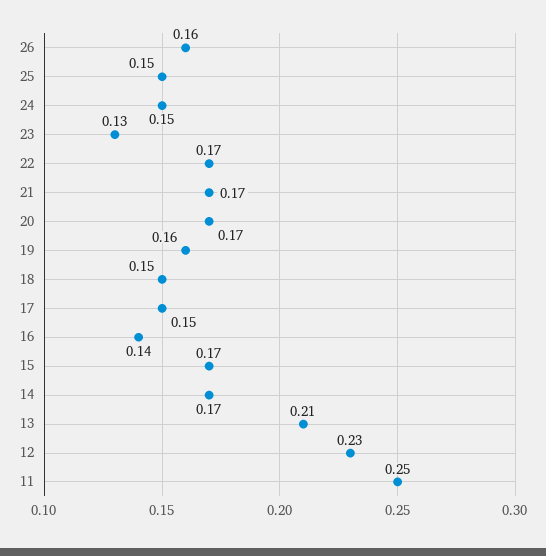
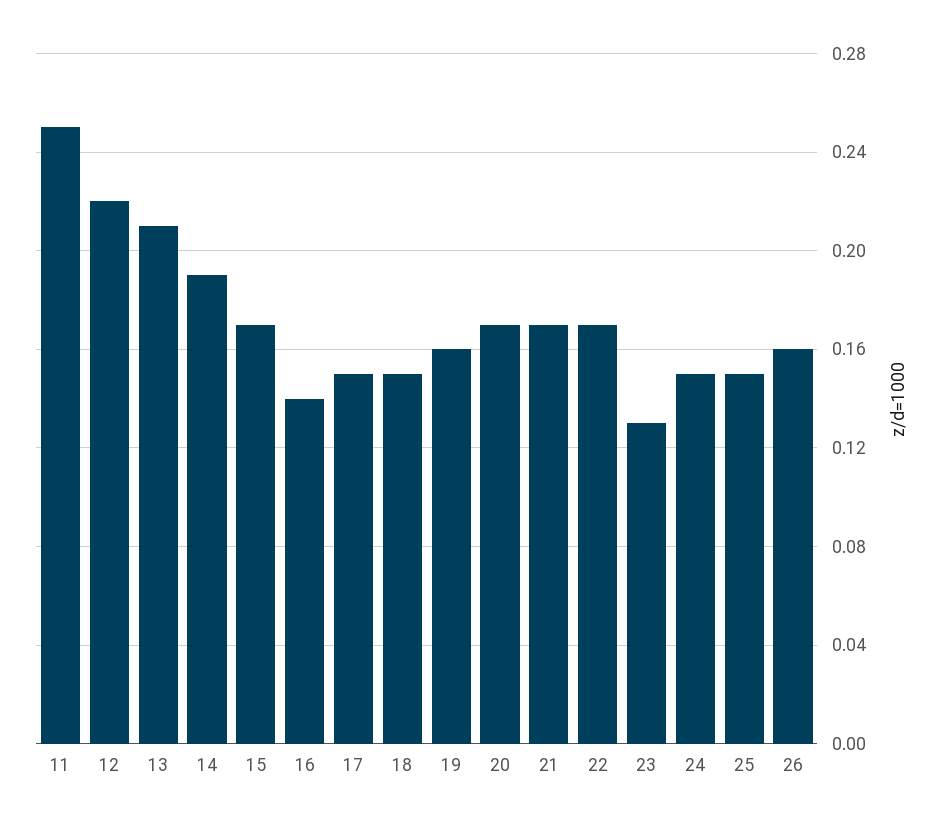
14: 0.17 -> 0.19
12: 0.23 -> 0.22

